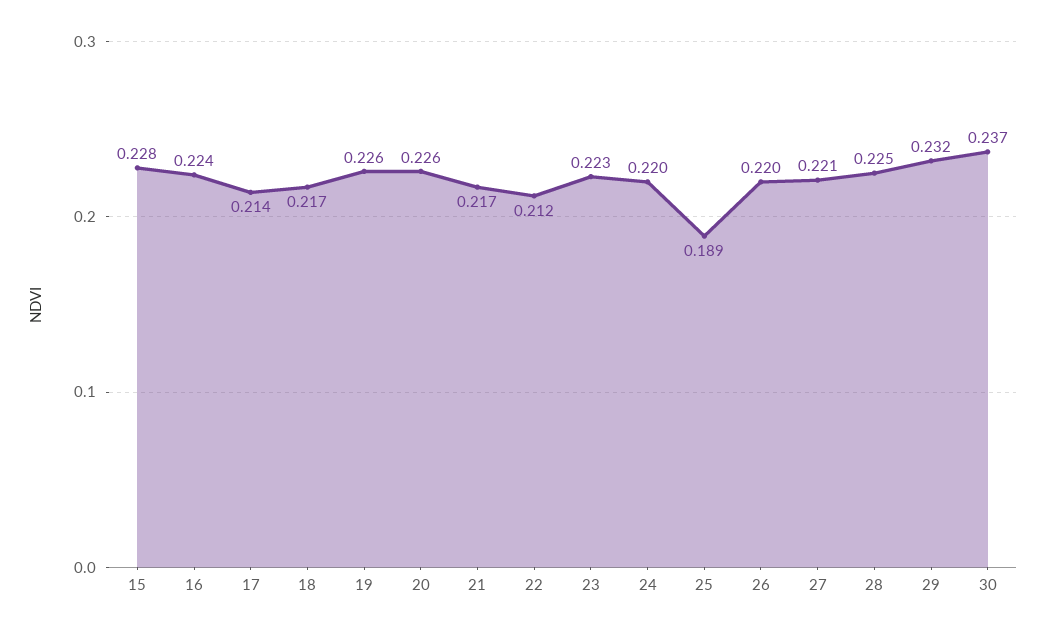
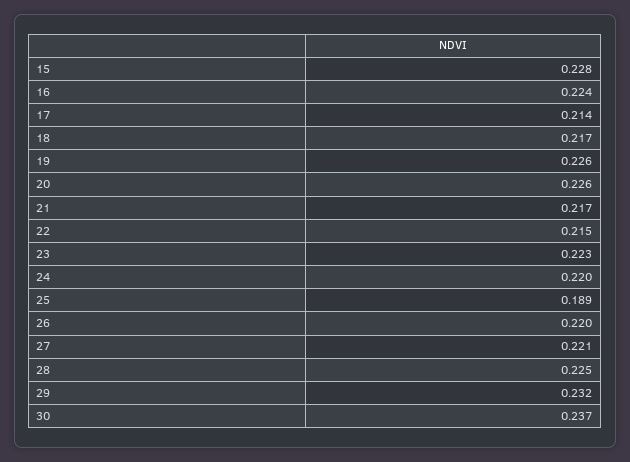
22: 0.212 -> 0.215

